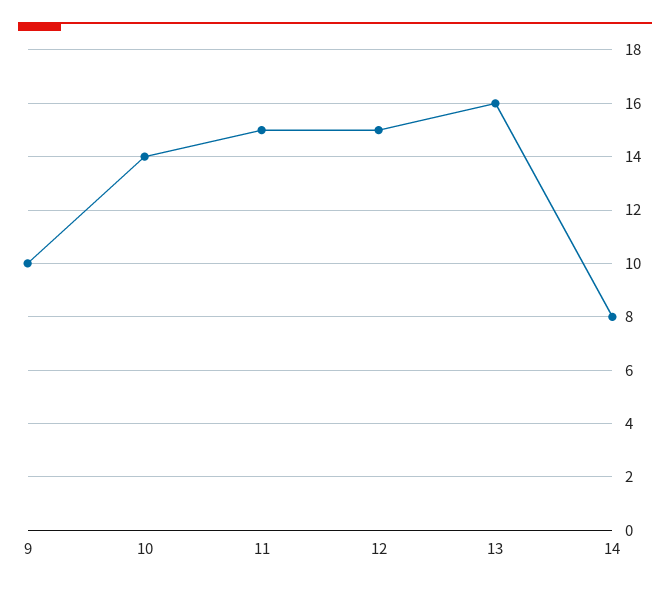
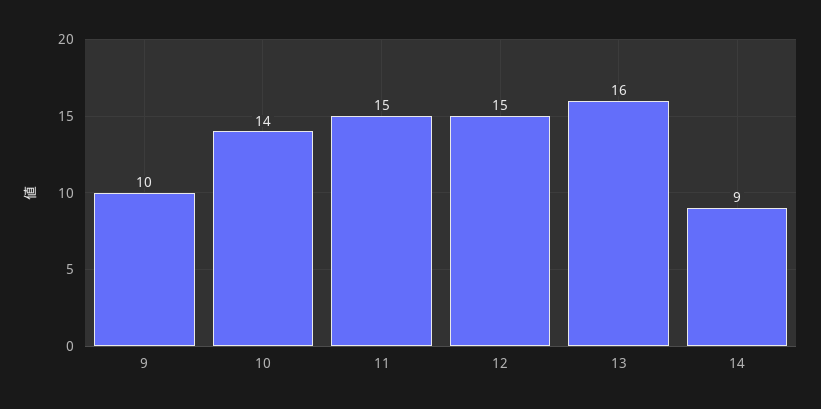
14: 8 -> 9

